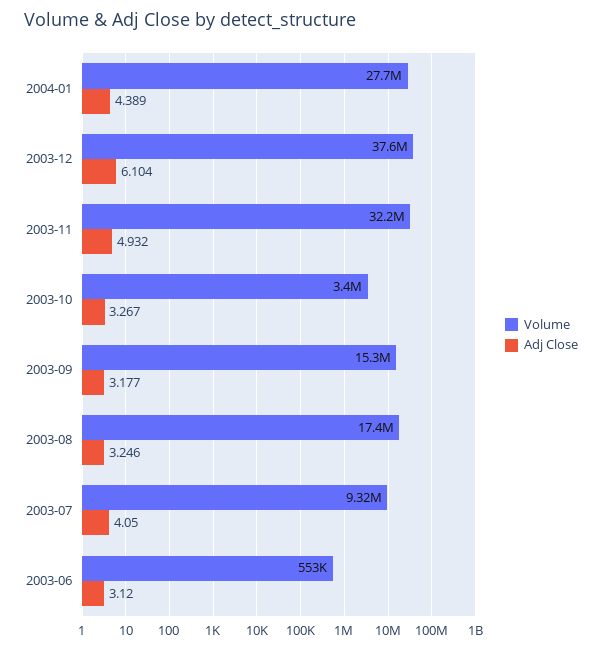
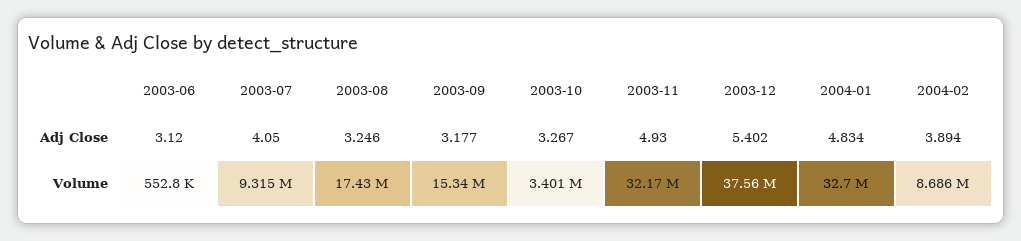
Volume, 2004-01: 27700000 -> 32700000
Adj Close, 2004-01: 4.389 -> 4.834
Adj Close, 2003-12: 6.104 -> 5.402
Adj Close, 2003-11: 4.932 -> 4.93
Adj Close, 2004-02: none -> 3.894
Volume, 2004-02: none -> 8686000

